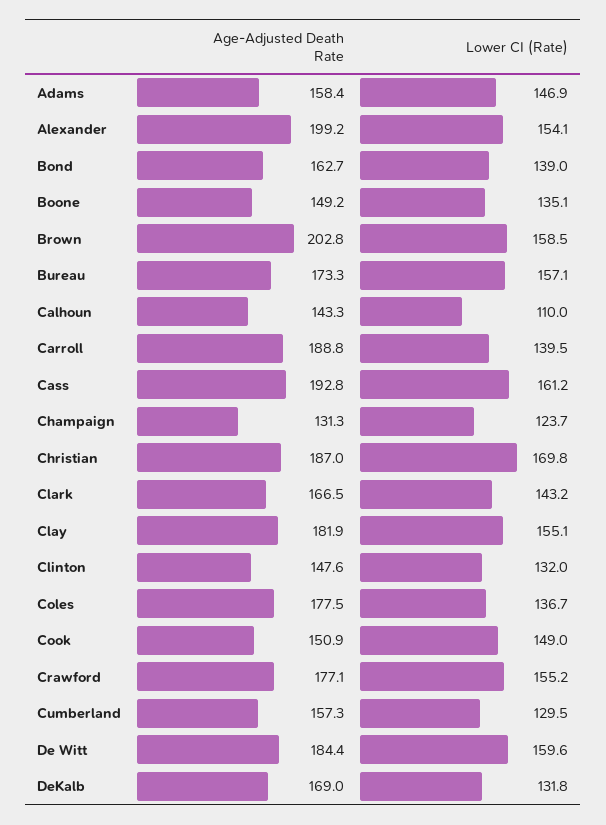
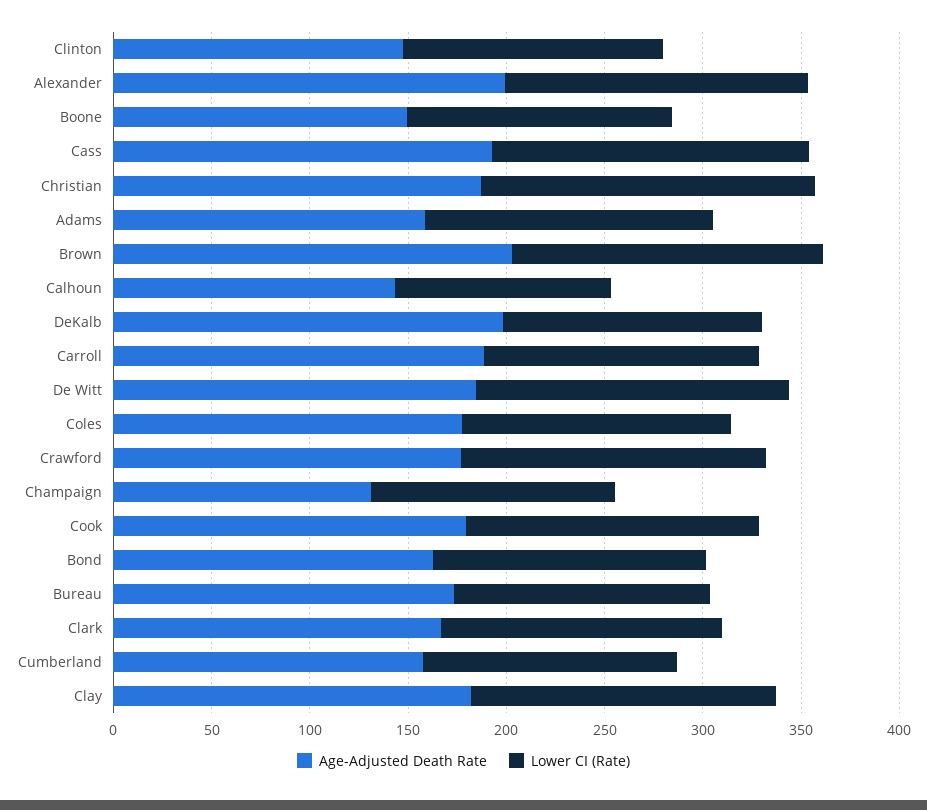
Lower CI (Rate), Bureau: 157.1 -> 130
Age-Adjusted Death Rate, Cook: 150.9 -> 180
Age-Adjusted Death Rate, DeKalb: 169 -> 200

